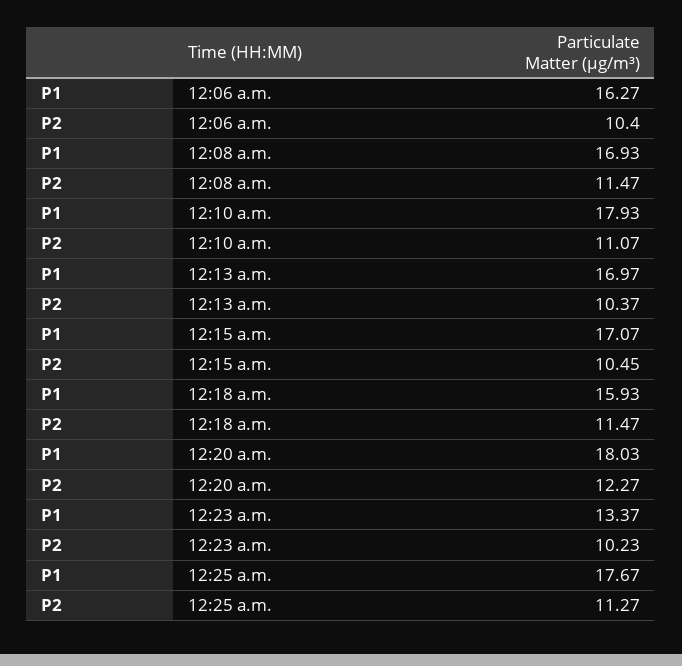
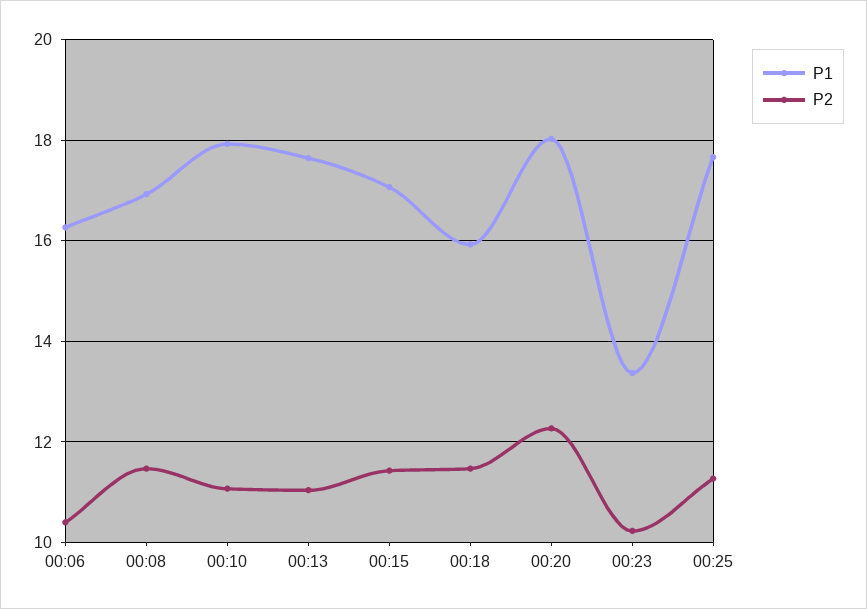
P1, 12:13 a.m.: 16.97 -> 17.6
P2, 12:13 a.m.: 10.37 -> 11
P2, 12:15 a.m.: 10.45 -> 11.4

